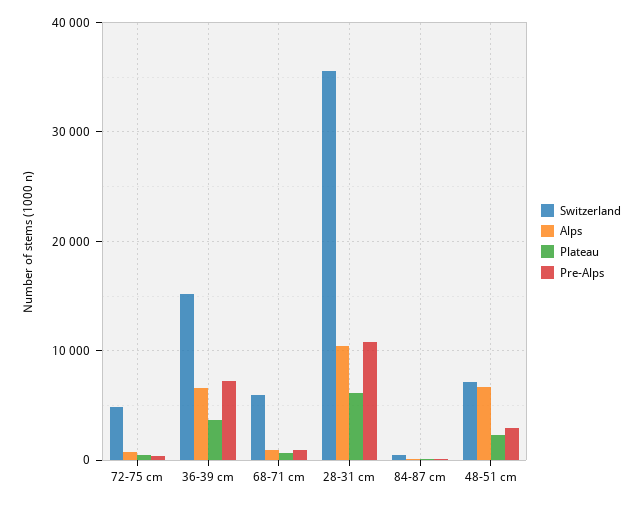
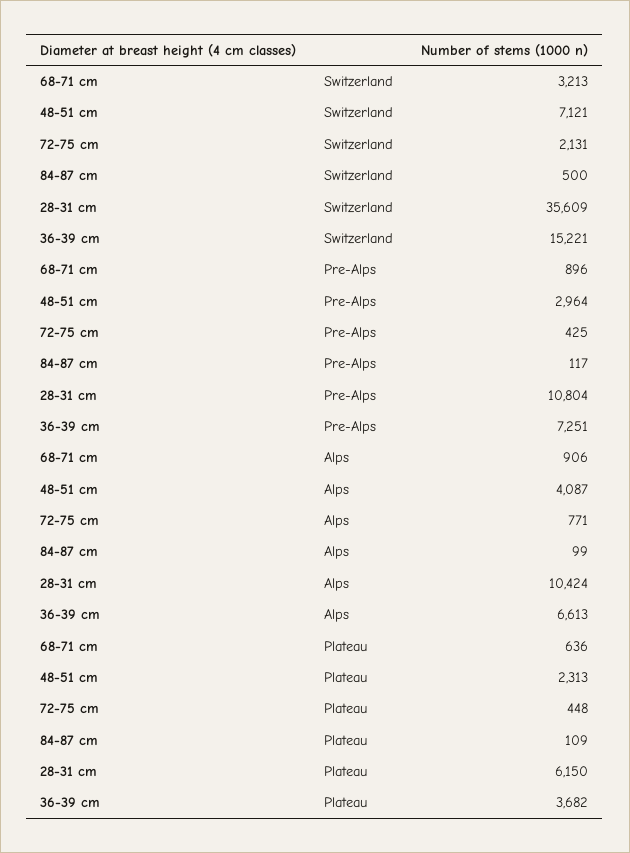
Switzerland, 72-75 cm: 5000 -> 2131
Switzerland, 68-71 cm: 6000 -> 3213
Alps, 48-51 cm: 7000 -> 4087

